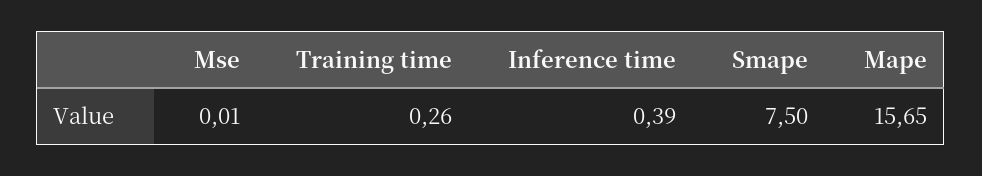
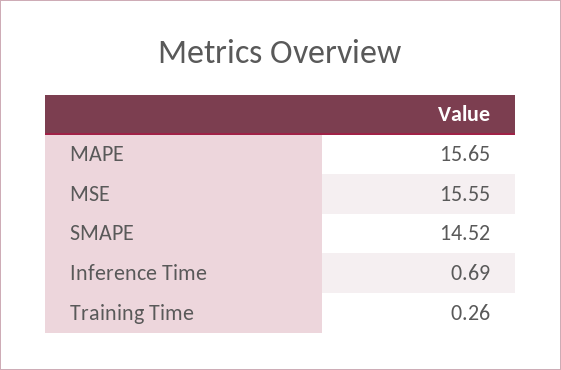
Mse: 0.01 -> 15.55
Inference time: 0.39 -> 0.69
Smape: 7.5 -> 14.52

